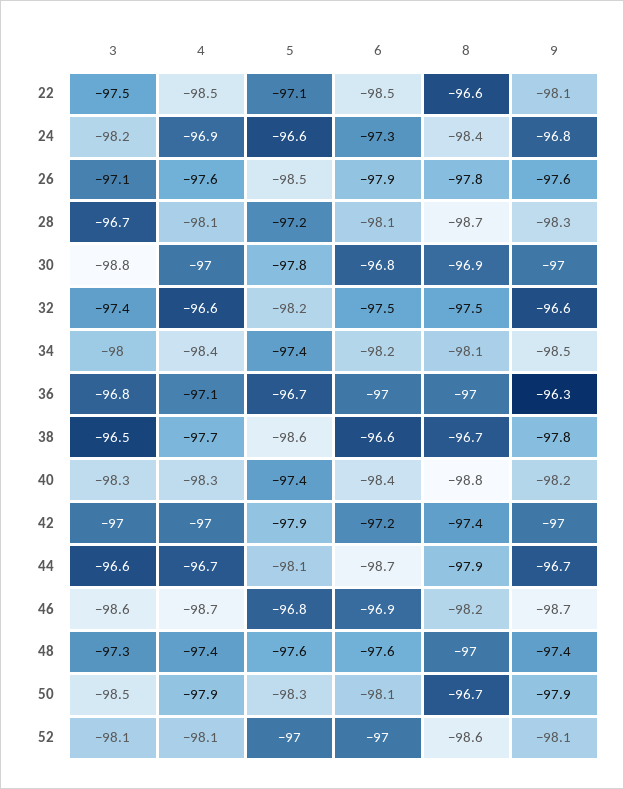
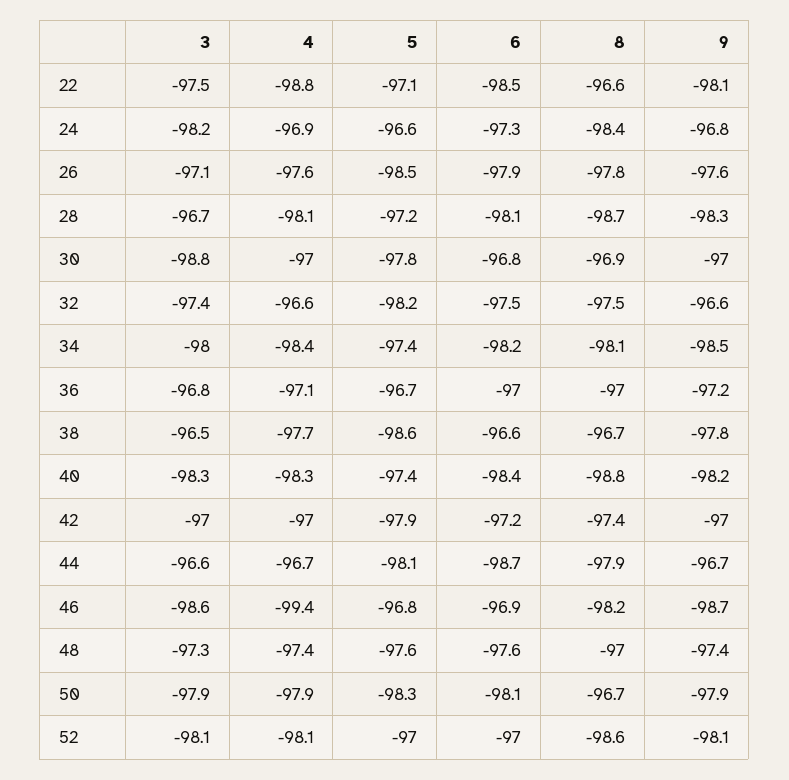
4, 22: -98.5 -> -98.8
9, 36: -96.3 -> -97.2
4, 46: -98.7 -> -99.4
3, 50: -98.5 -> -97.9

